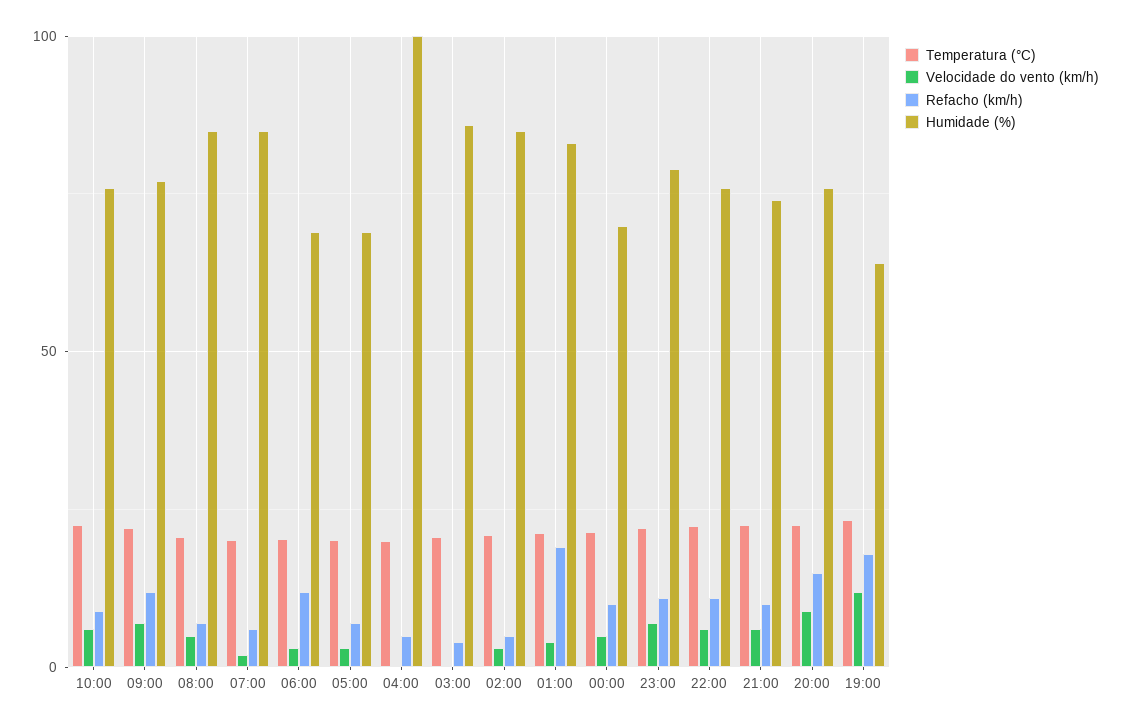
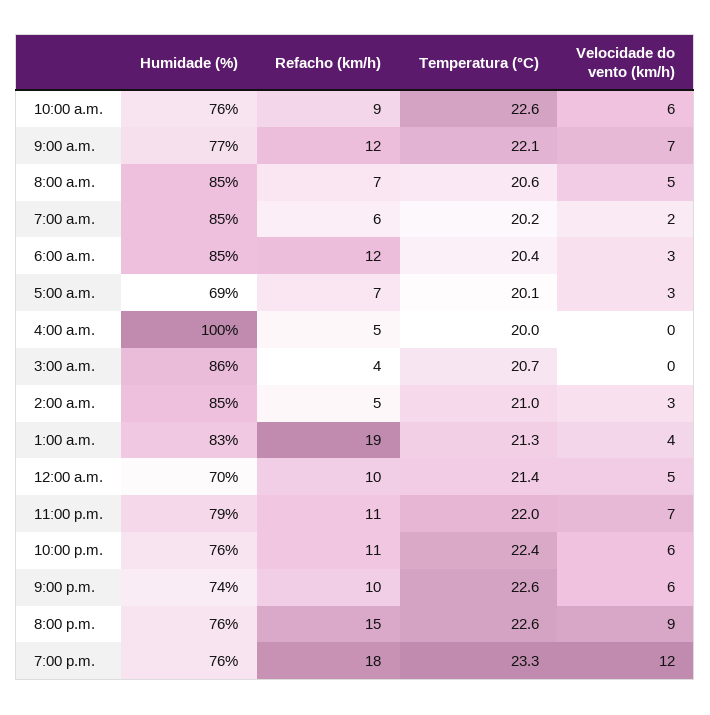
Humidade (%), 06:00: 70 -> 85
Humidade (%), 19:00: 65 -> 76

